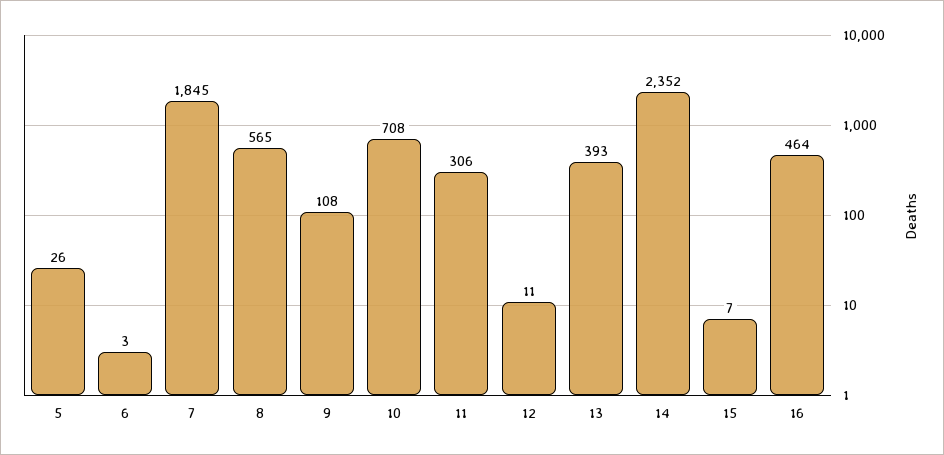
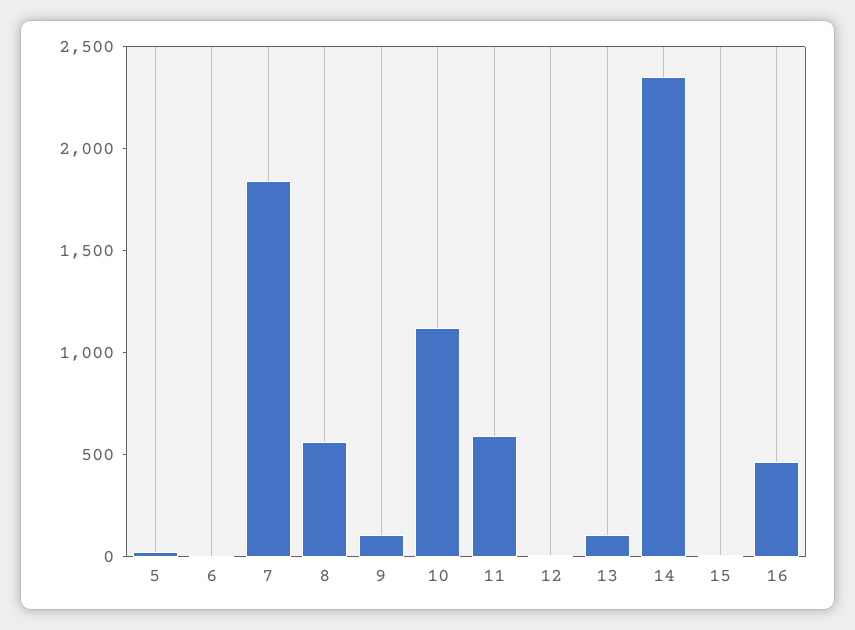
10: 708 -> 1100
11: 306 -> 600
13: 393 -> 100

